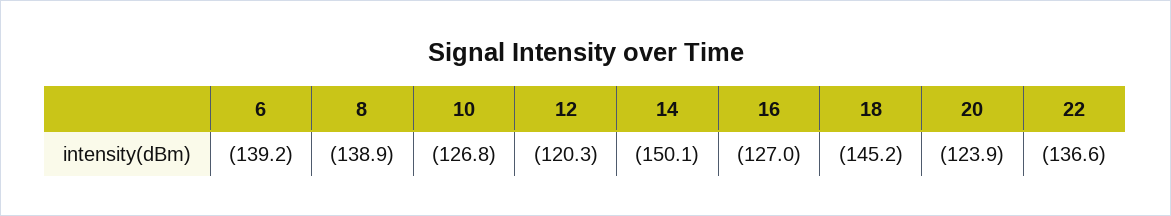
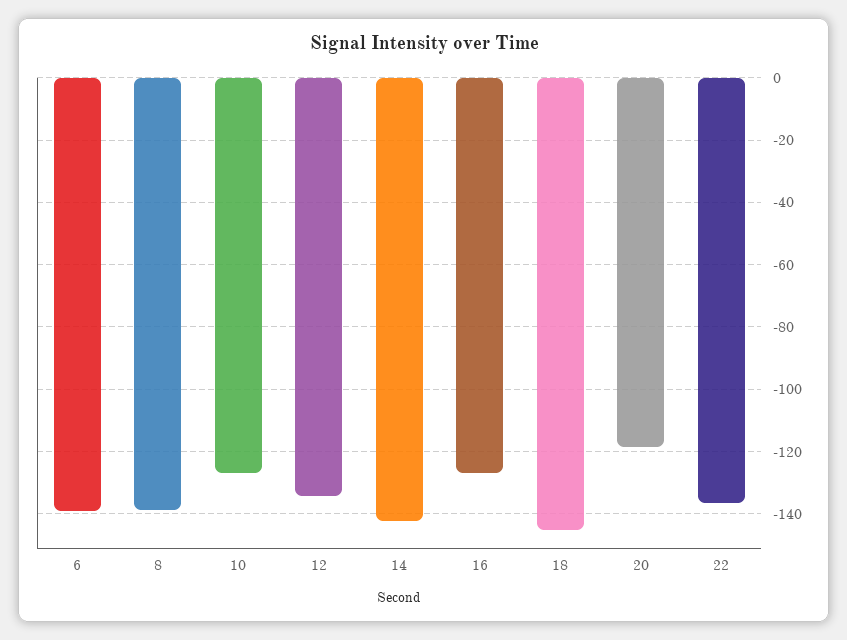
12: -120.3 -> -134
14: -150.1 -> -142
20: -123.9 -> -118

